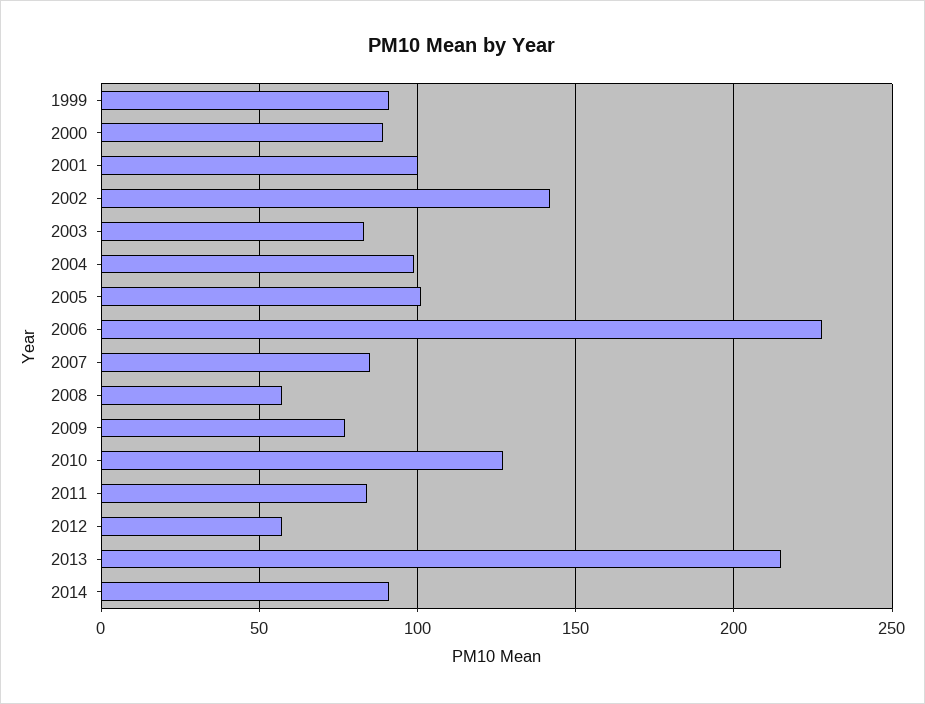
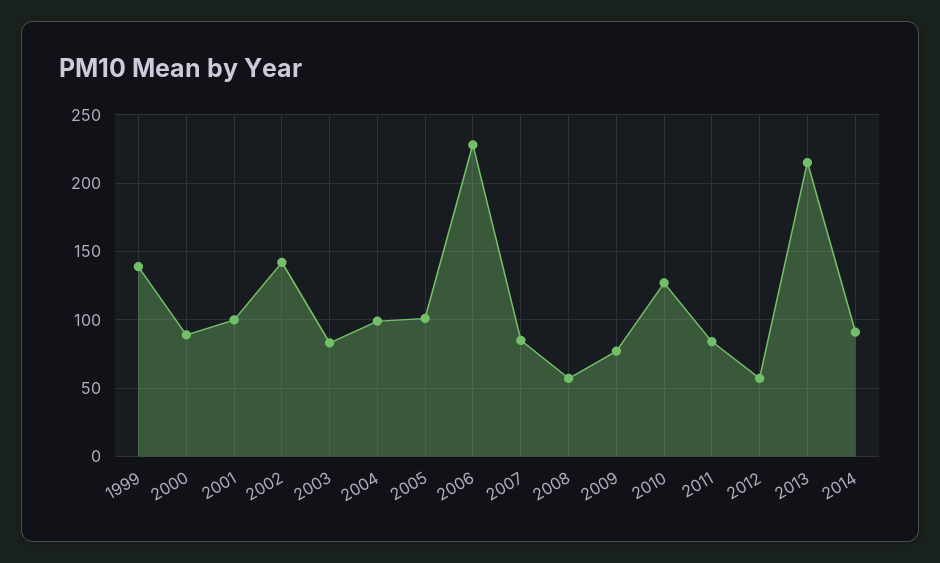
1999: 90 -> 140

